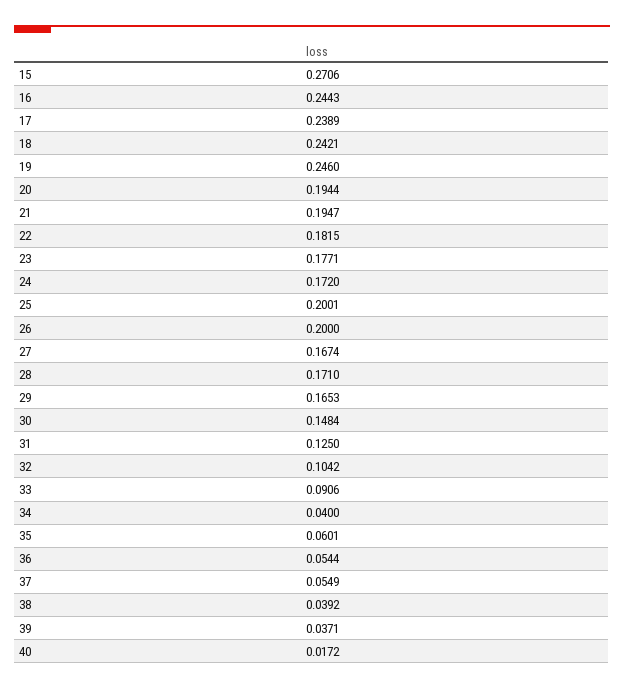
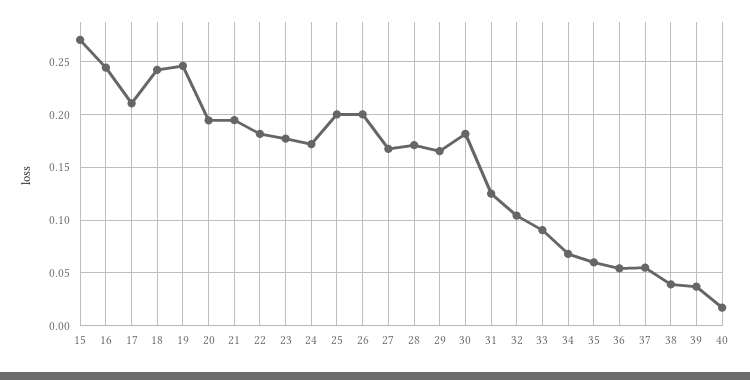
17: 0.2389 -> 0.21
30: 0.1484 -> 0.18
34: 0.04 -> 0.07

